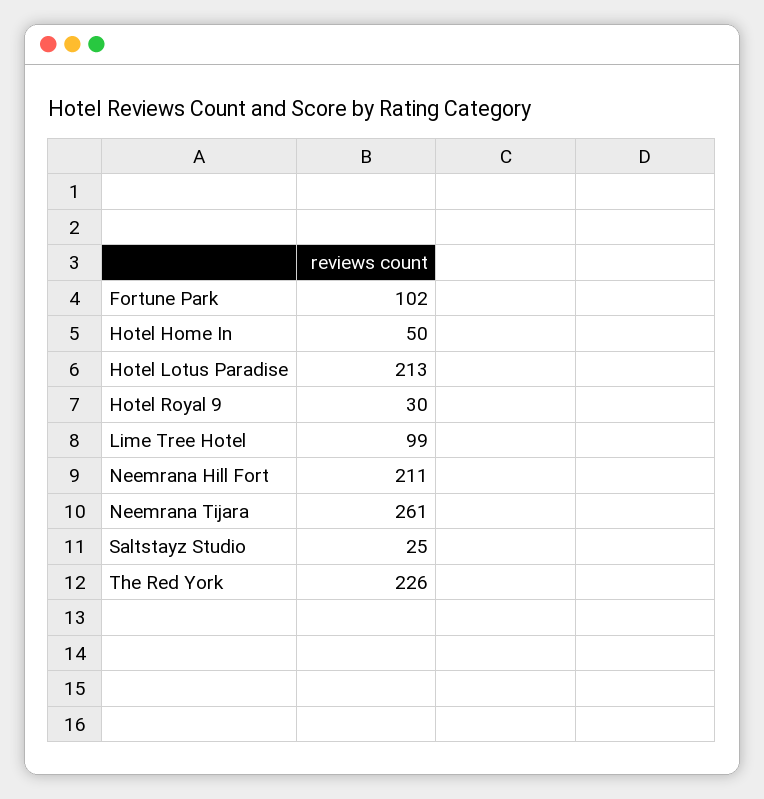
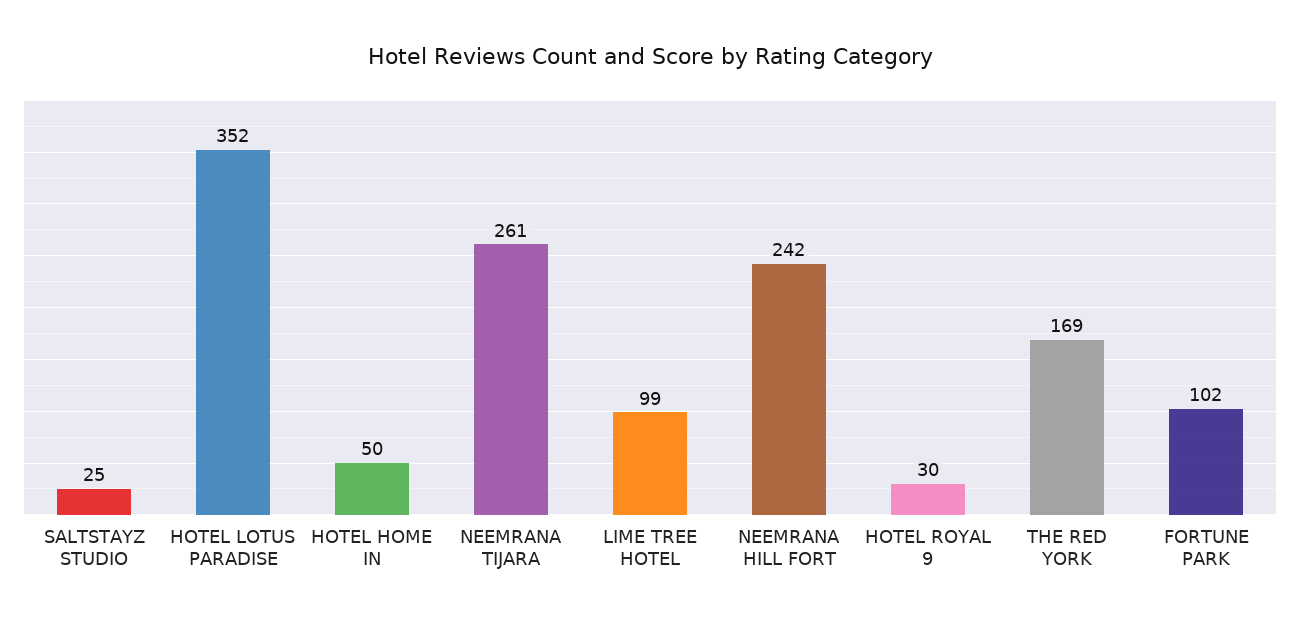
Hotel Lotus Paradise: 213 -> 352
Neemrana Hill Fort: 211 -> 242
The Red York: 226 -> 169

